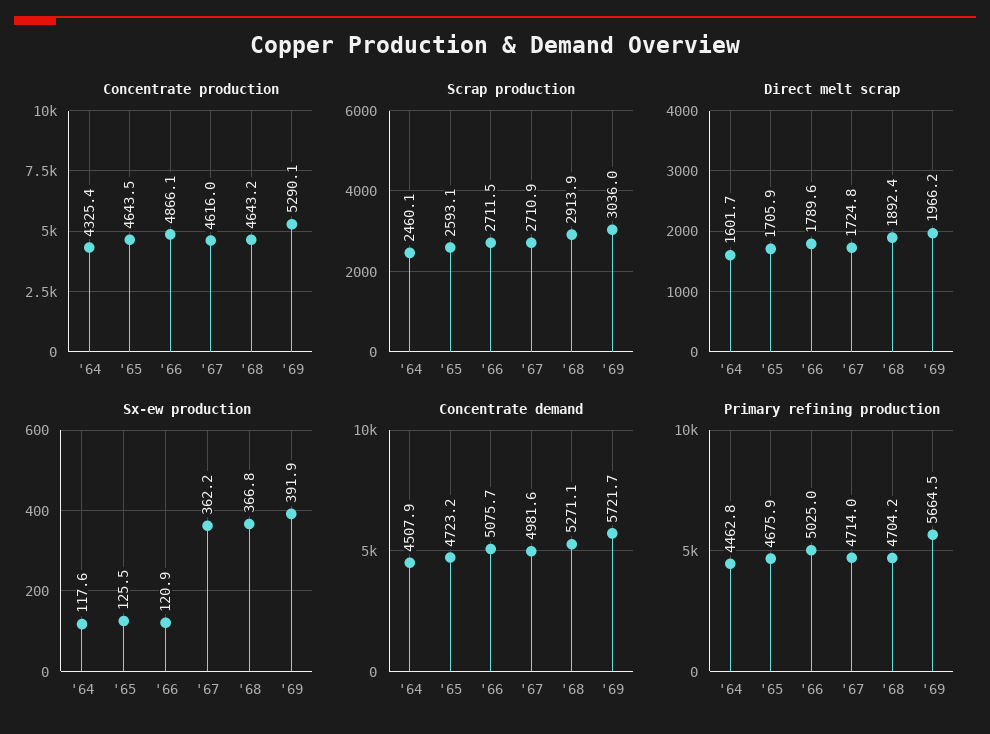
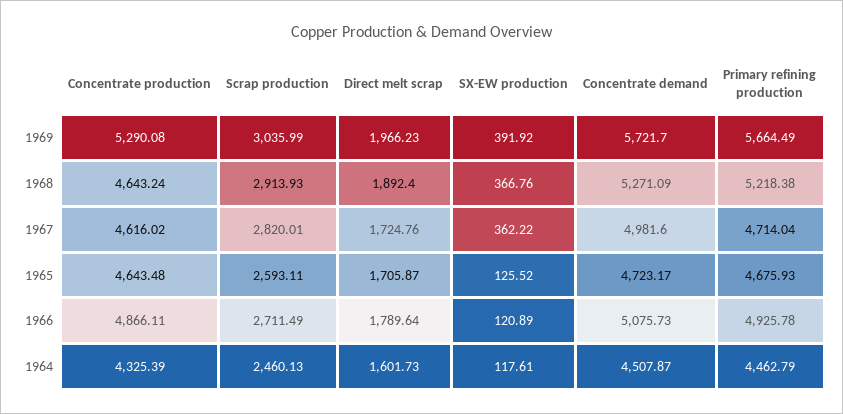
Scrap production, '67: 2710.9 -> 2820.01
Primary refining production, '66: 5025 -> 4925.78
Primary refining production, '68: 4704.2 -> 5218.38

